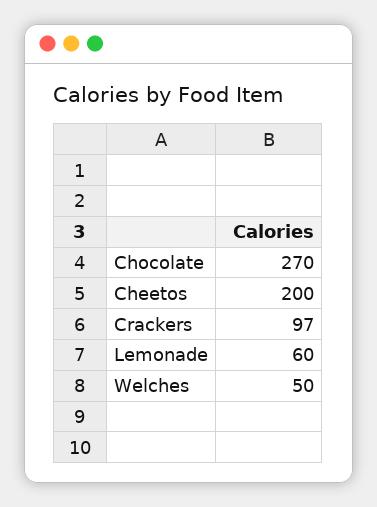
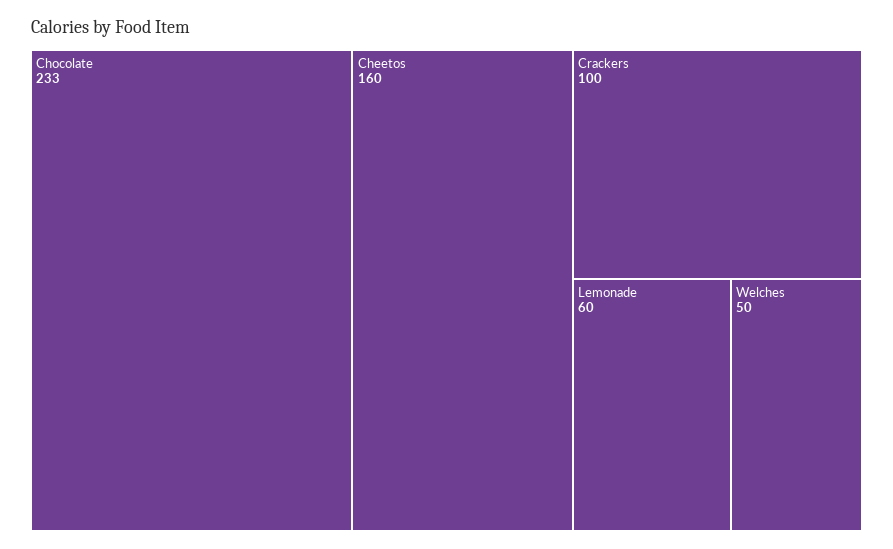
Chocolate: 270 -> 233
Cheetos: 200 -> 160
Crackers: 97 -> 100

